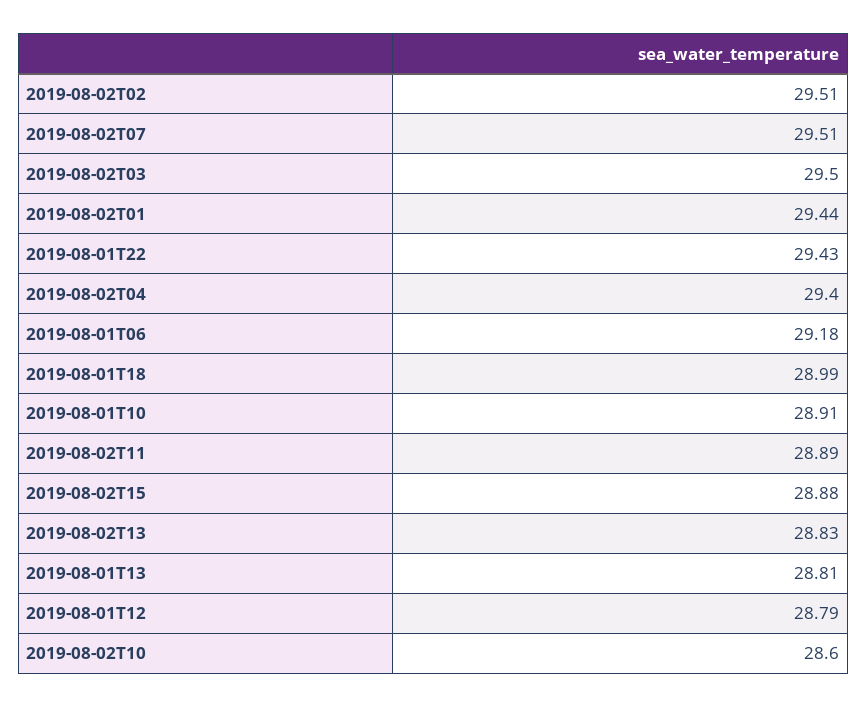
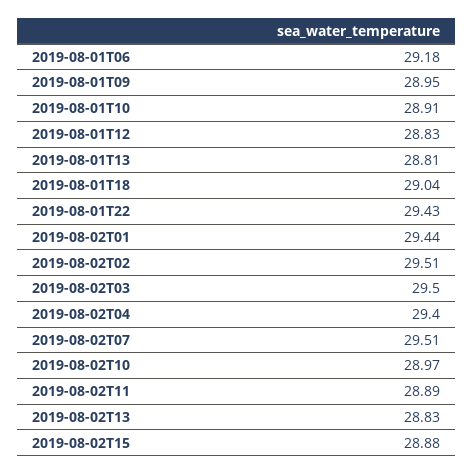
2019-08-01T18: 28.99 -> 29.04
2019-08-01T12: 28.79 -> 28.83
2019-08-02T10: 28.6 -> 28.97
2019-08-01T09: none -> 28.95

